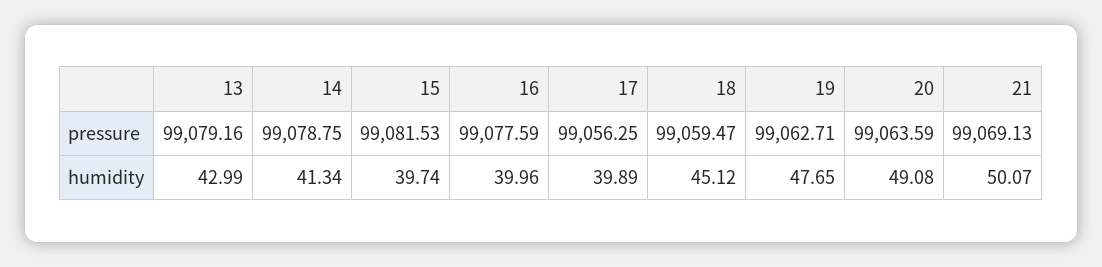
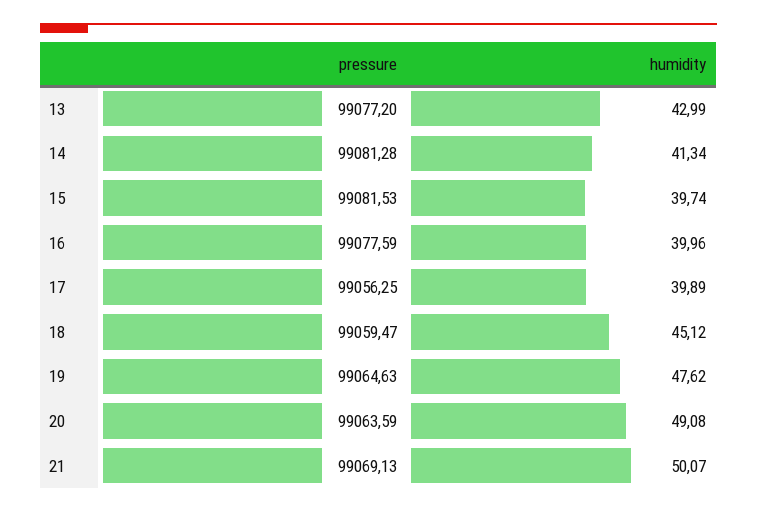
13, pressure: 99079.16 -> 99077.2
14, pressure: 99078.75 -> 99081.28
19, pressure: 99062.71 -> 99064.63
19, humidity: 47.65 -> 47.62

